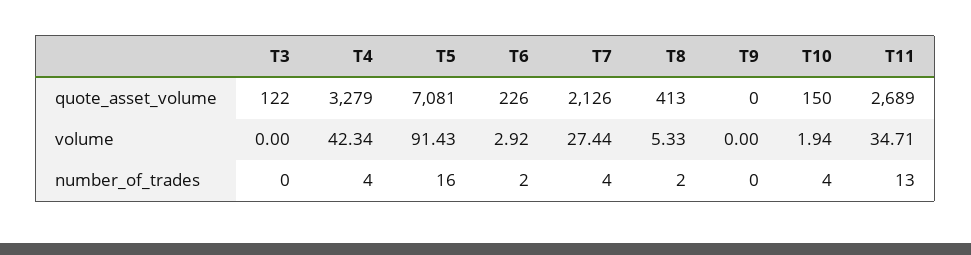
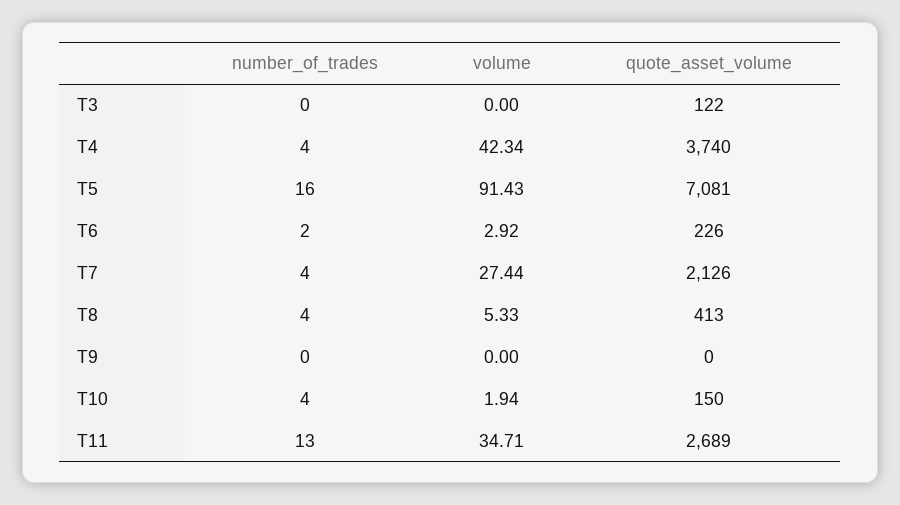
T4, quote_asset_volume: 3279 -> 3740
T8, number_of_trades: 2 -> 4

